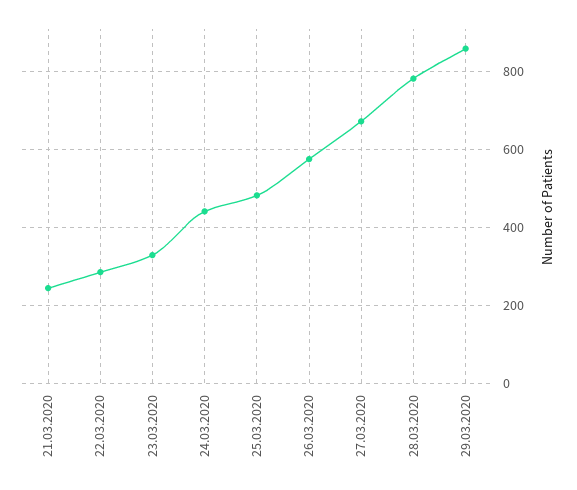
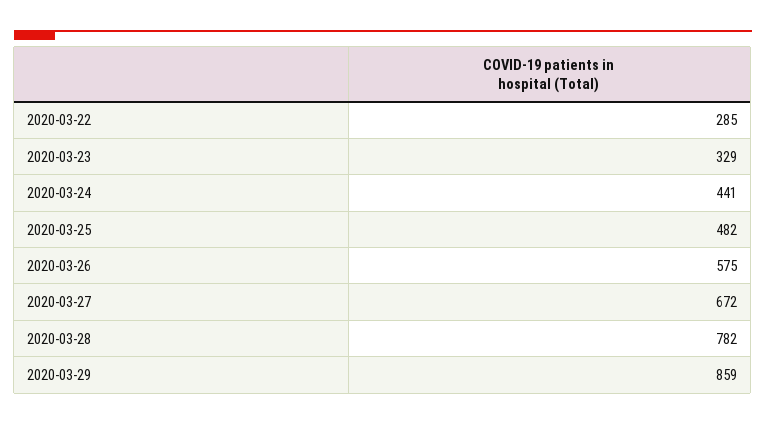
21.03.2020: 240 -> none

